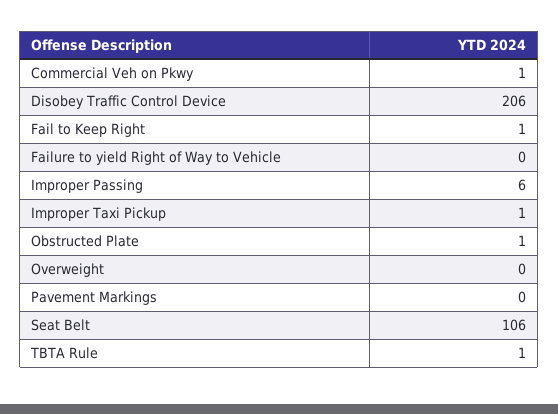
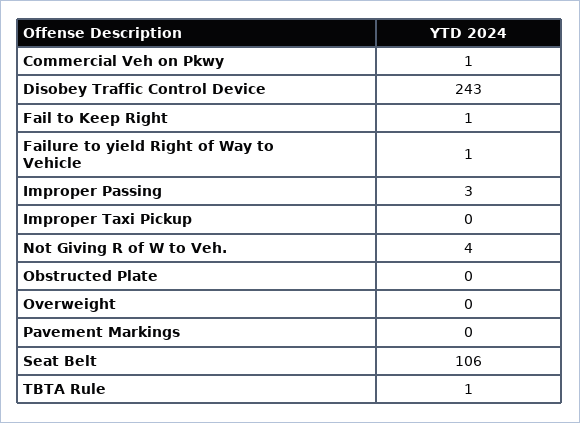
Disobey Traffic Control Device: 206 -> 243
Failure to yield Right of Way to Vehicle: 0 -> 1
Improper Passing: 6 -> 3
Improper Taxi Pickup: 1 -> 0
Obstructed Plate: 1 -> 0
Not Giving R of W to Veh.: none -> 4

